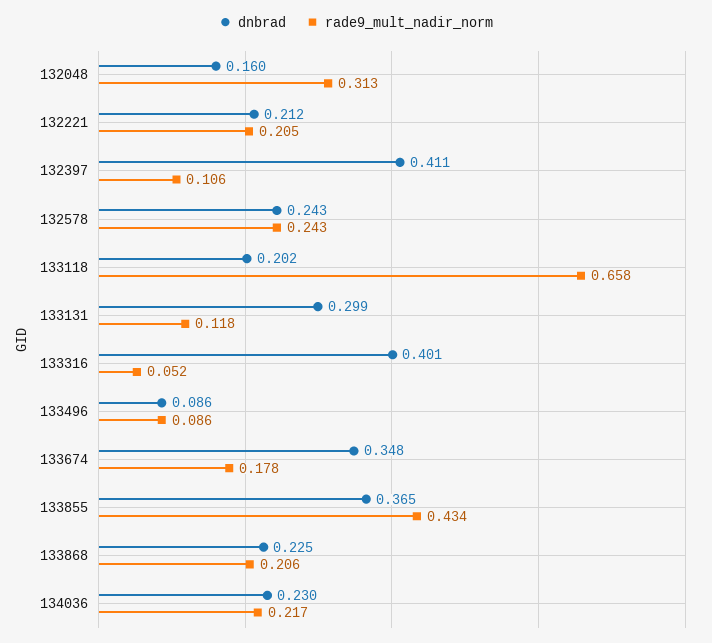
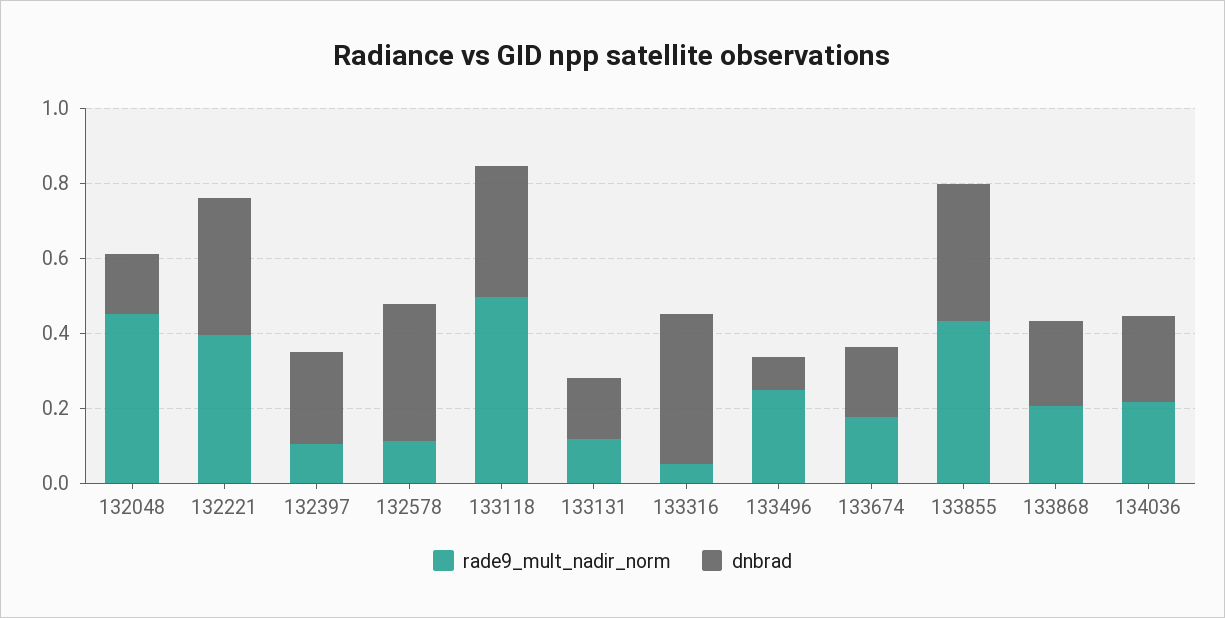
rade9_mult_nadir_norm, 132048: 0.313 -> 0.45
dnbrad, 132221: 0.212 -> 0.35
rade9_mult_nadir_norm, 132221: 0.205 -> 0.4
dnbrad, 132397: 0.411 -> 0.25
dnbrad, 132578: 0.243 -> 0.35
rade9_mult_nadir_norm, 132578: 0.243 -> 0.1
dnbrad, 133118: 0.202 -> 0.35
rade9_mult_nadir_norm, 133118: 0.658 -> 0.5
dnbrad, 133131: 0.299 -> 0.15
rade9_mult_nadir_norm, 133496: 0.086 -> 0.25
dnbrad, 133674: 0.348 -> 0.2

